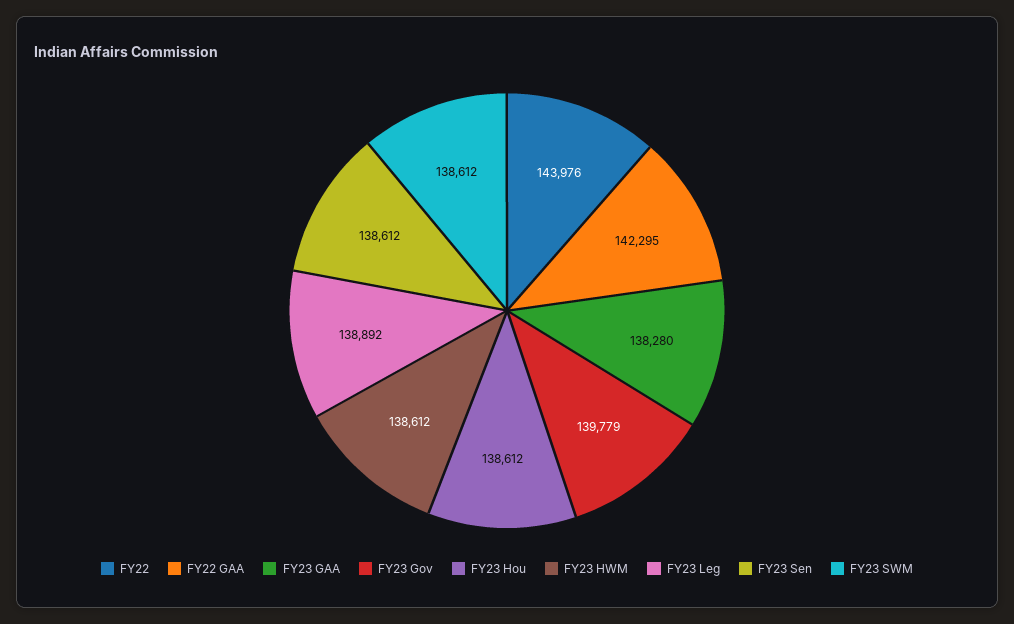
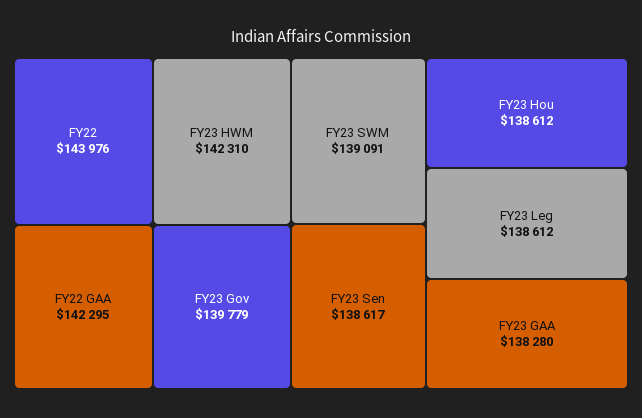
FY23 HWM: 138612 -> 142310
FY23 Leg: 138892 -> 138612
FY23 Sen: 138612 -> 138617
FY23 SWM: 138612 -> 139091

